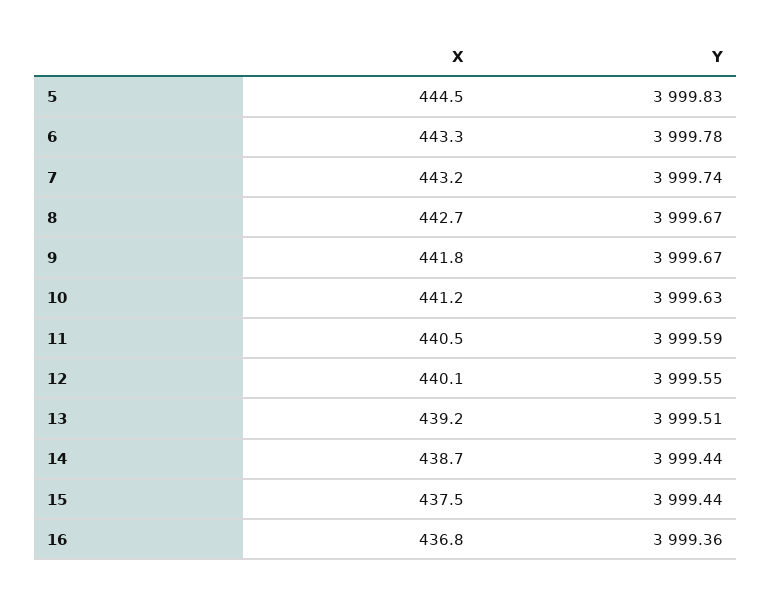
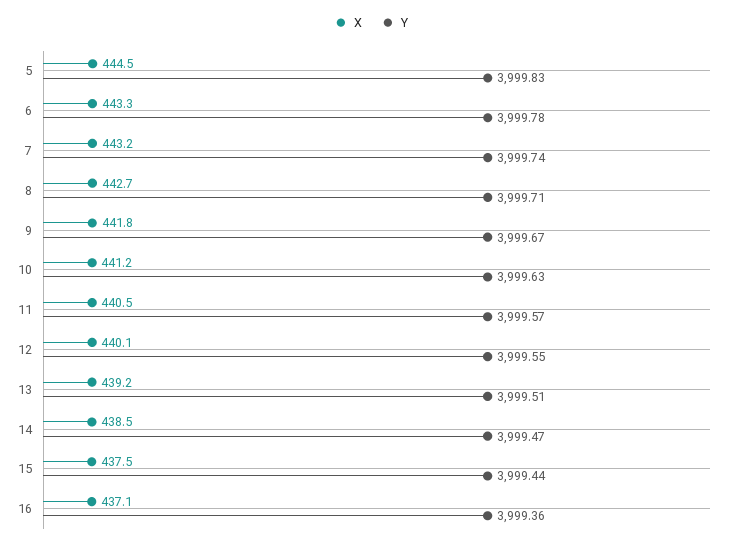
Y, 8: 3999.67 -> 3999.71
Y, 11: 3999.59 -> 3999.57
X, 14: 438.7 -> 438.5
Y, 14: 3999.44 -> 3999.47
X, 16: 436.8 -> 437.1

